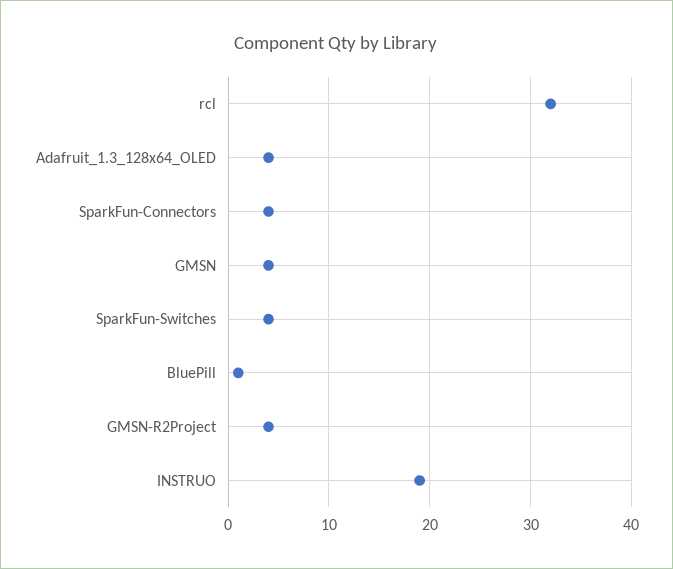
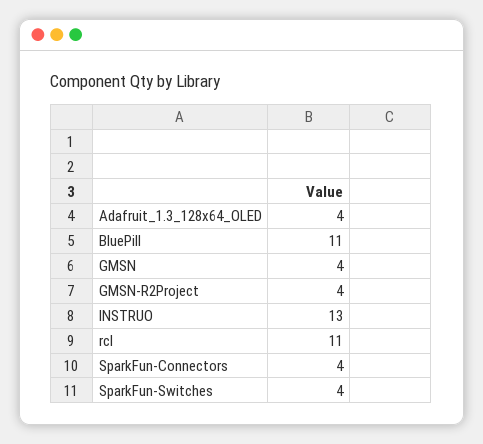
rcl: 32 -> 11
BluePill: 1 -> 11
INSTRUO: 19 -> 13

